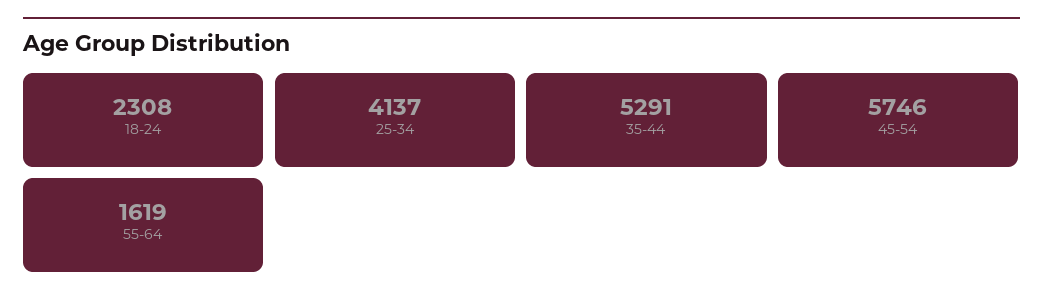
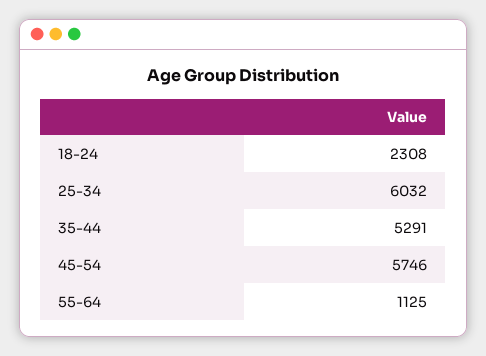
25-34: 4137 -> 6032
55-64: 1619 -> 1125

